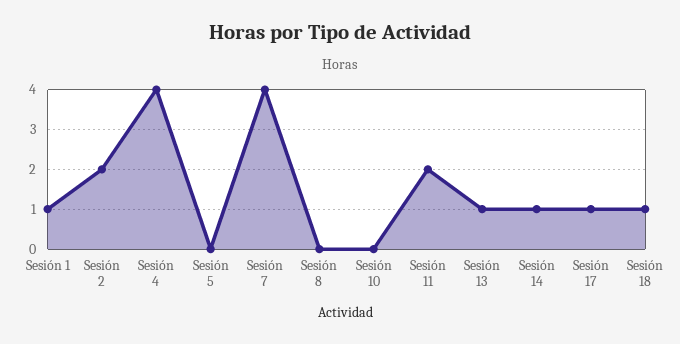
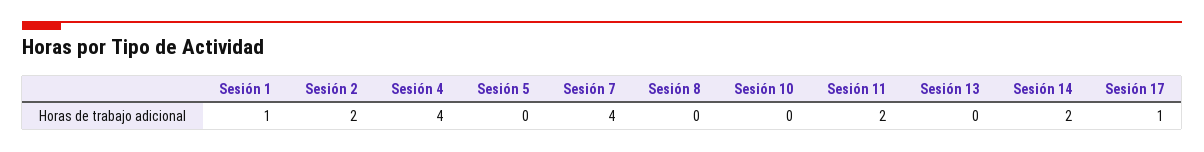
Sesión 13: 1 -> 0
Sesión 14: 1 -> 2
Sesión 18: 1 -> none

